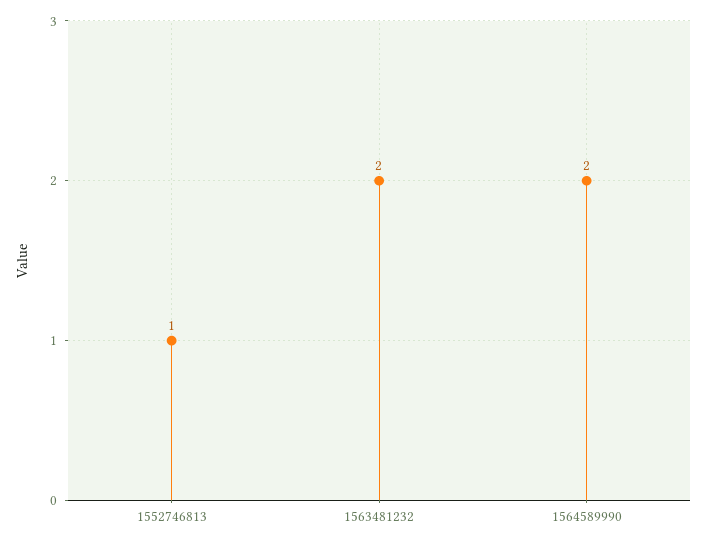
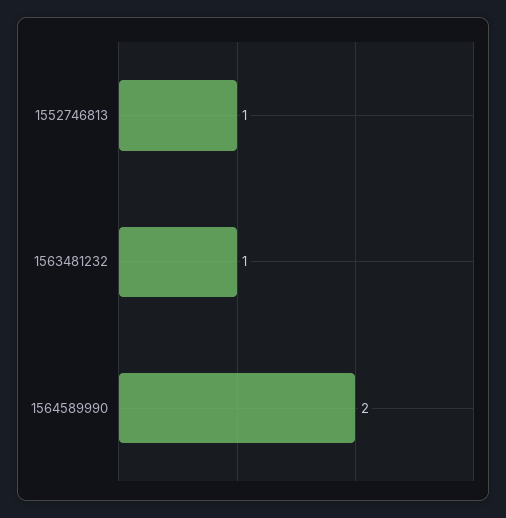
1563481232: 2 -> 1

